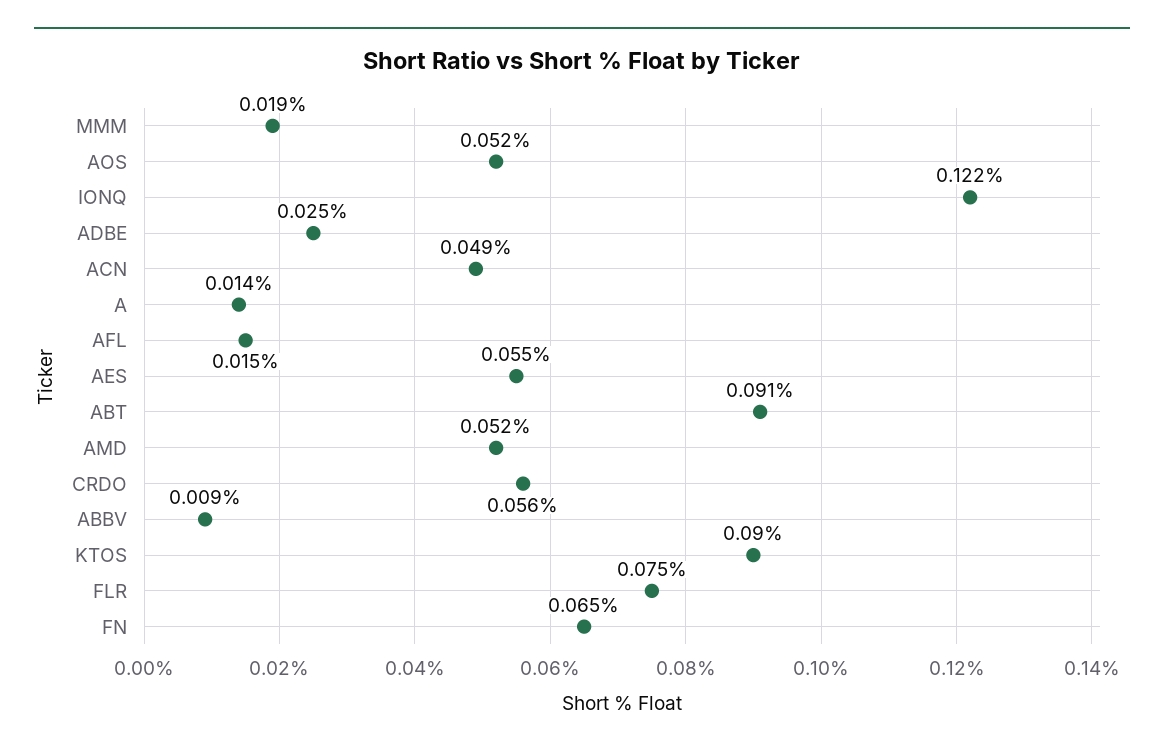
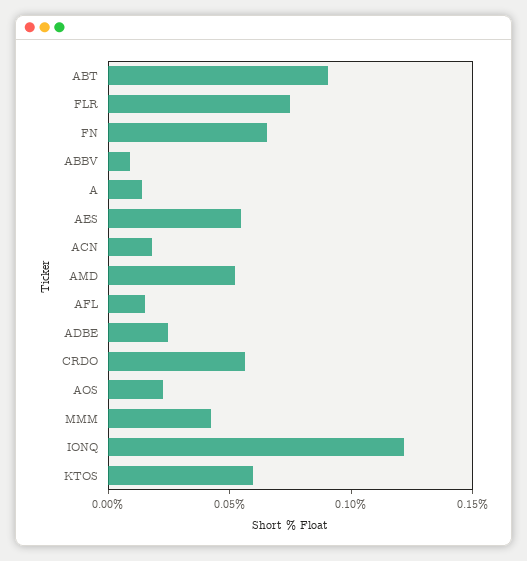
MMM: 0.019 -> 0.04
AOS: 0.052 -> 0.02
ACN: 0.049 -> 0.02
KTOS: 0.09 -> 0.06

